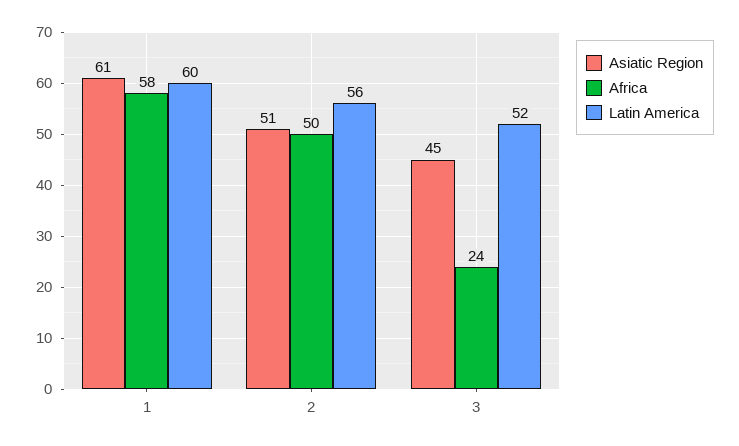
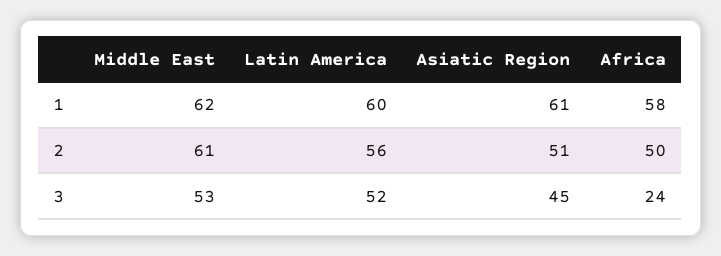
Middle East, 1: none -> 62
Middle East, 2: none -> 61
Middle East, 3: none -> 53

